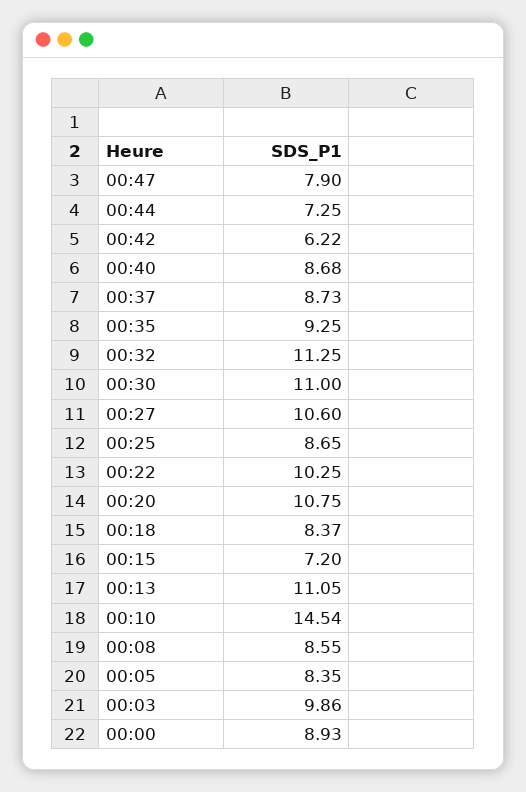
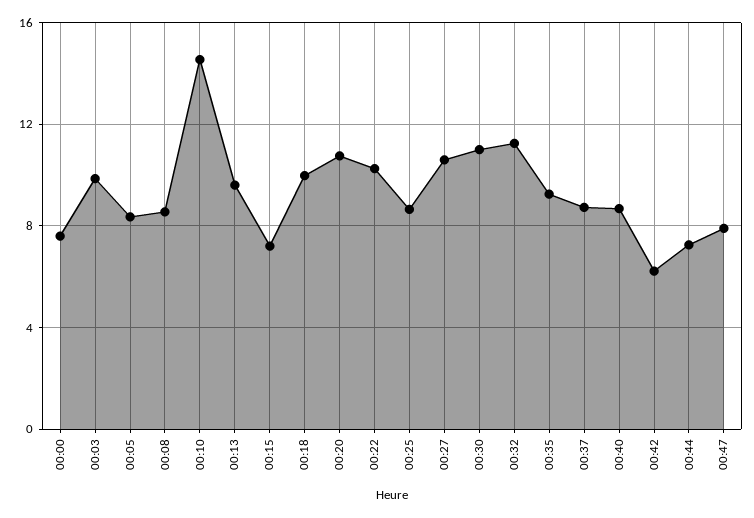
00:18: 8.37 -> 10
00:13: 11.05 -> 9.5
00:00: 8.93 -> 7.5

